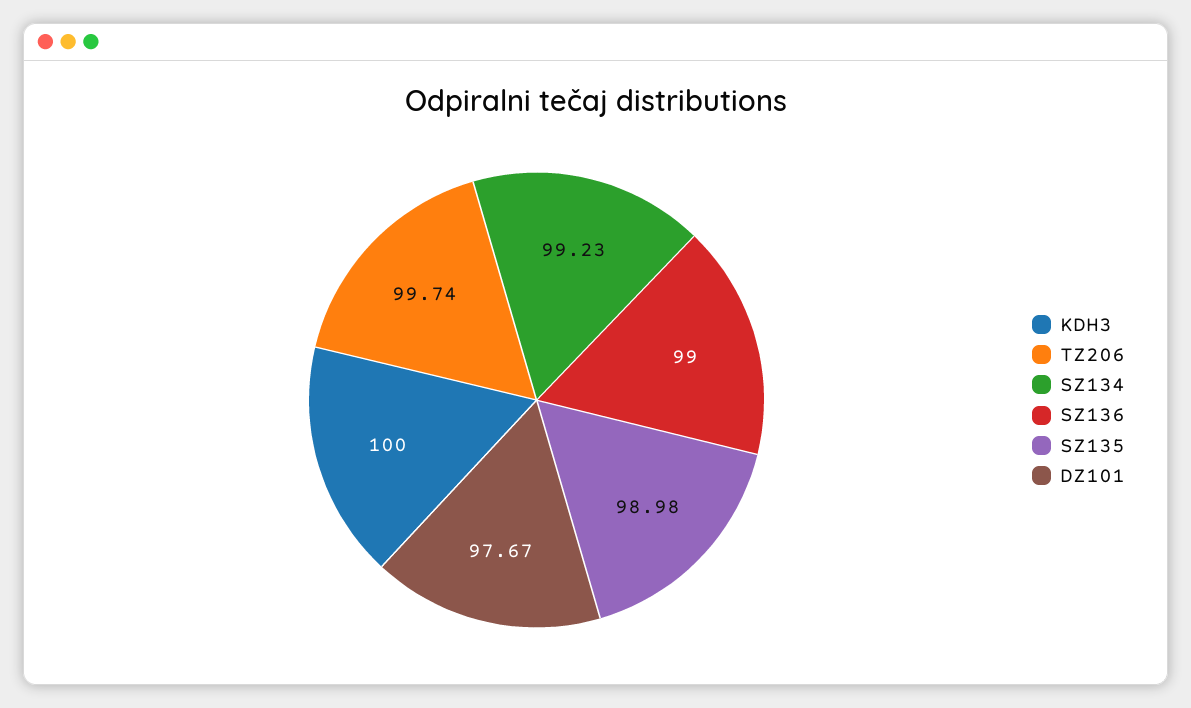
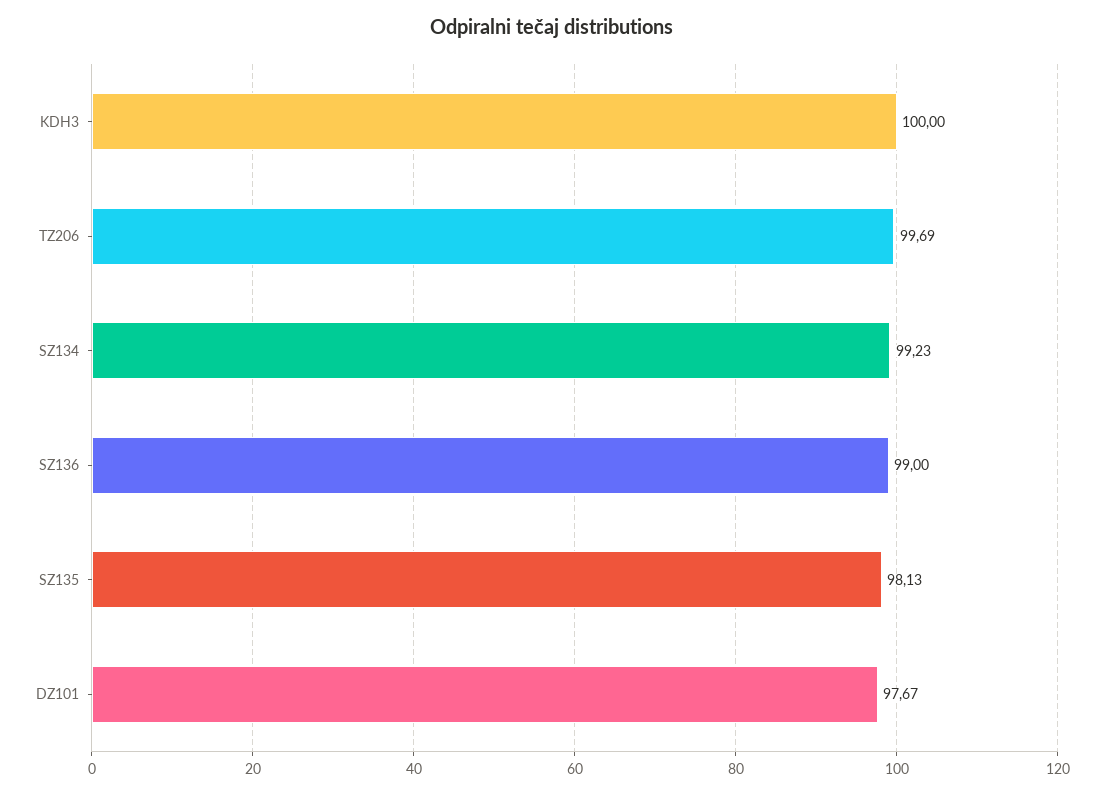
TZ206: 99.74 -> 99.69
SZ135: 98.98 -> 98.13

